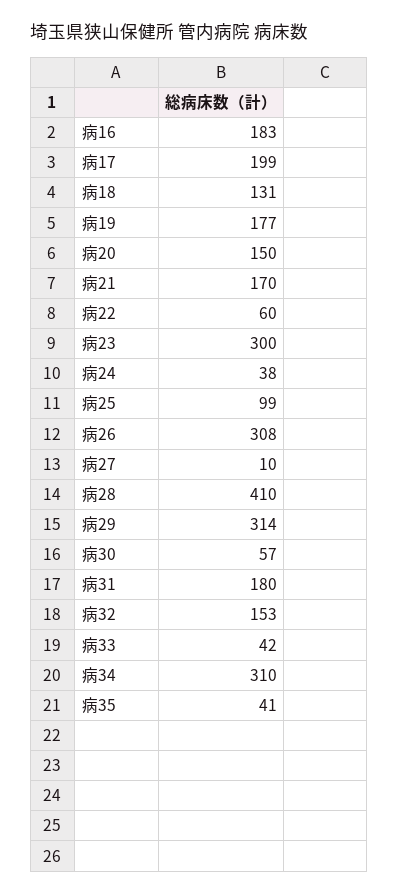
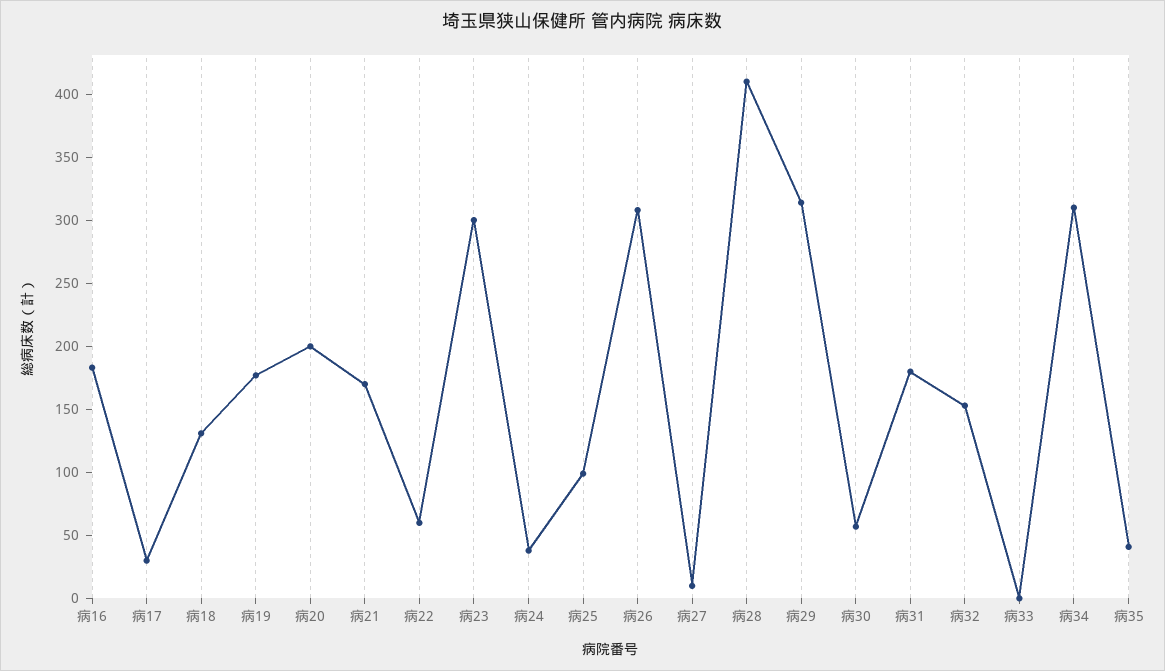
病17: 199 -> 30
病20: 150 -> 200
病33: 42 -> 0

